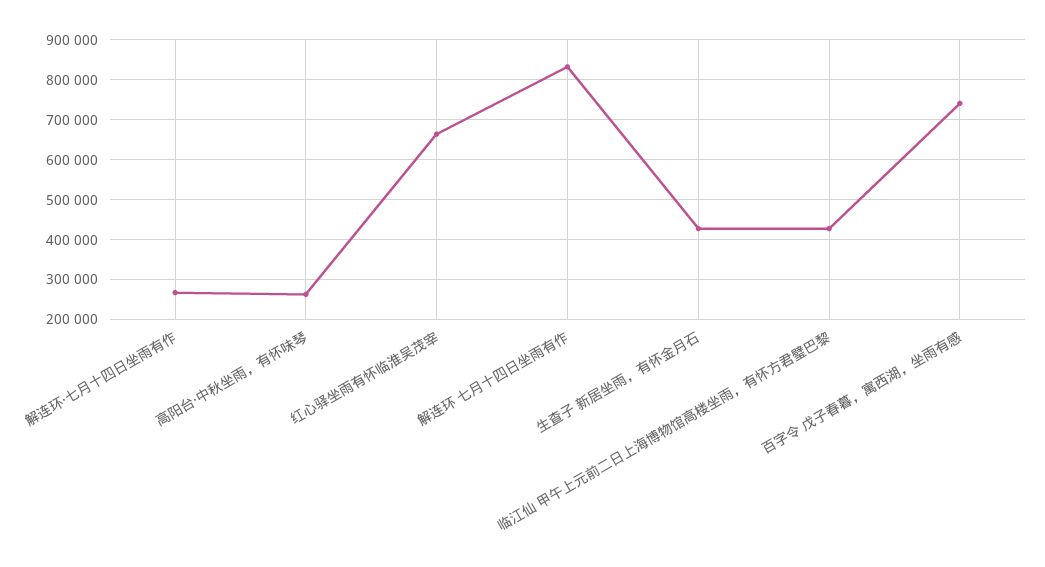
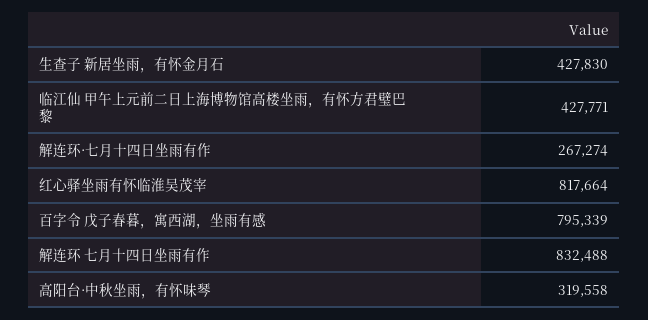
高阳台·中秋坐雨，有怀味琴: 260000 -> 319558
红心驿坐雨有怀临淮吴茂宰: 660000 -> 817664
百字令 戊子春暮，寓西湖，坐雨有感: 740000 -> 795339

